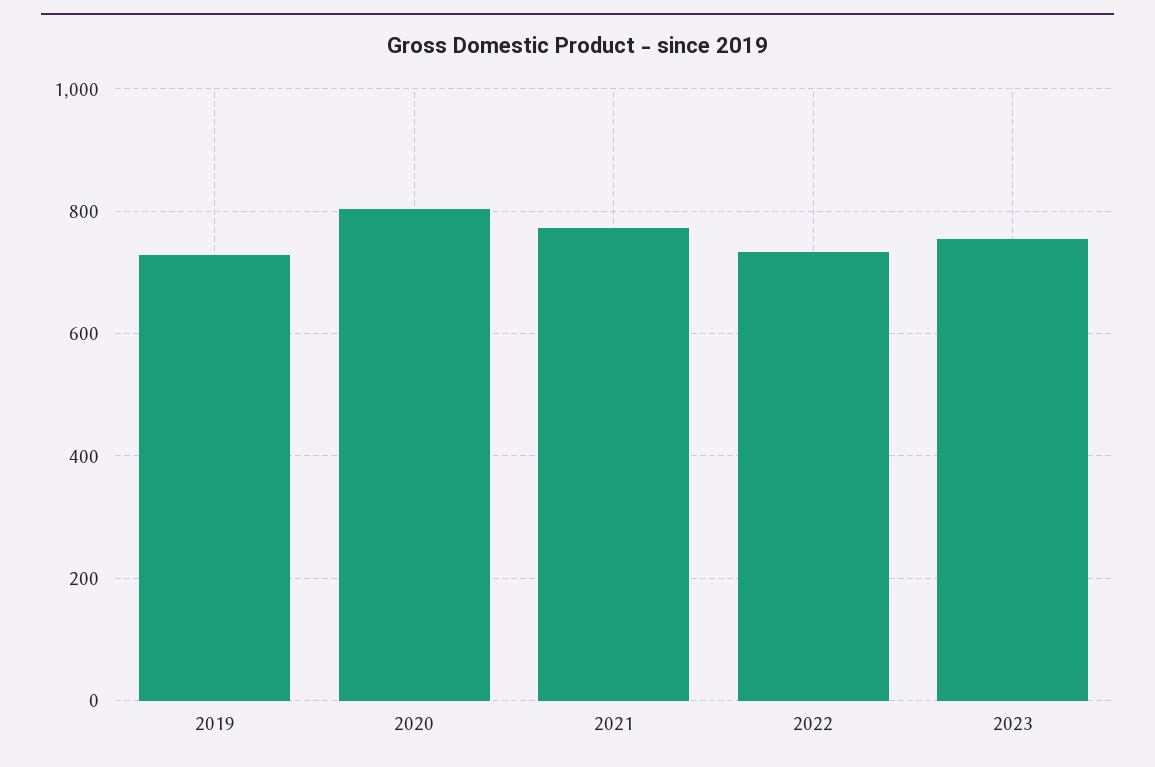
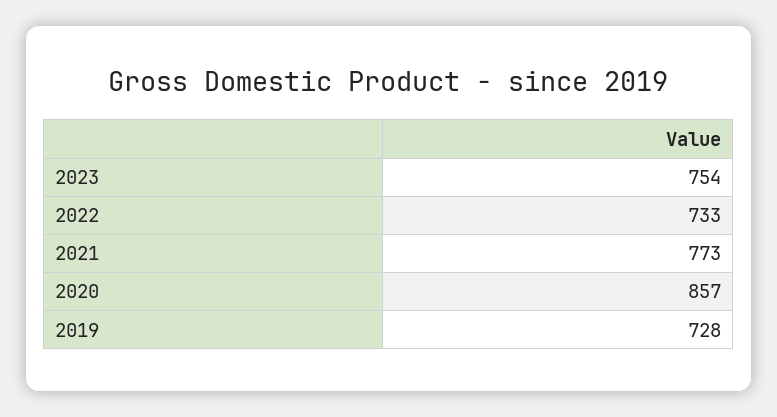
2020: 800 -> 857

